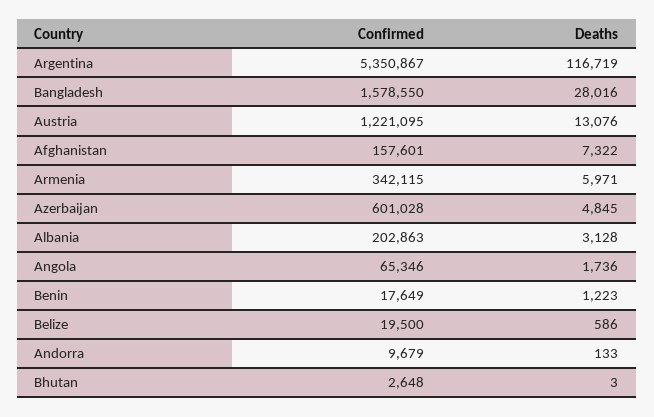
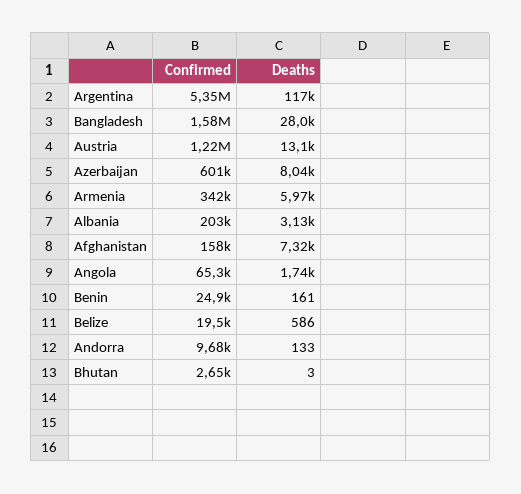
Deaths, Azerbaijan: 4845 -> 8040
Confirmed, Benin: 17649 -> 24900
Deaths, Benin: 1223 -> 161

